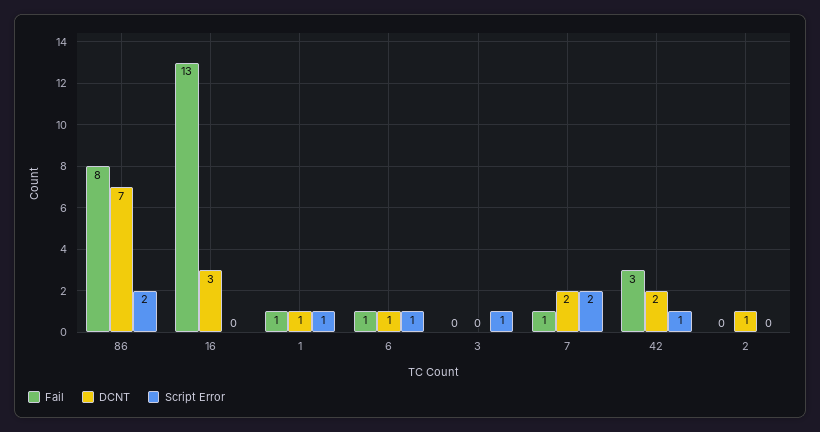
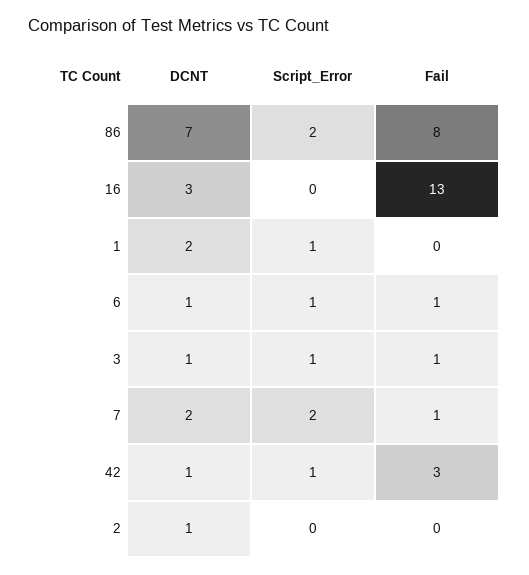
Fail, 1: 1 -> 0
DCNT, 1: 1 -> 2
Fail, 3: 0 -> 1
DCNT, 3: 0 -> 1
DCNT, 42: 2 -> 1

